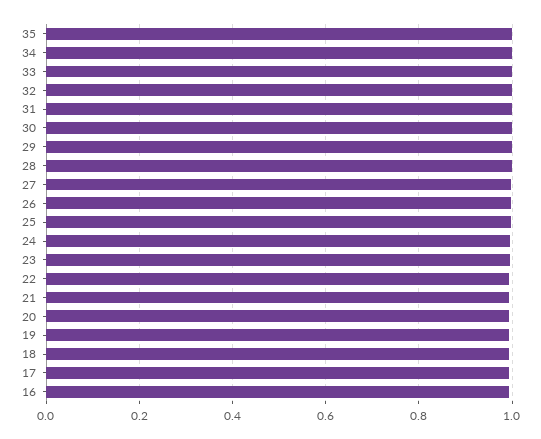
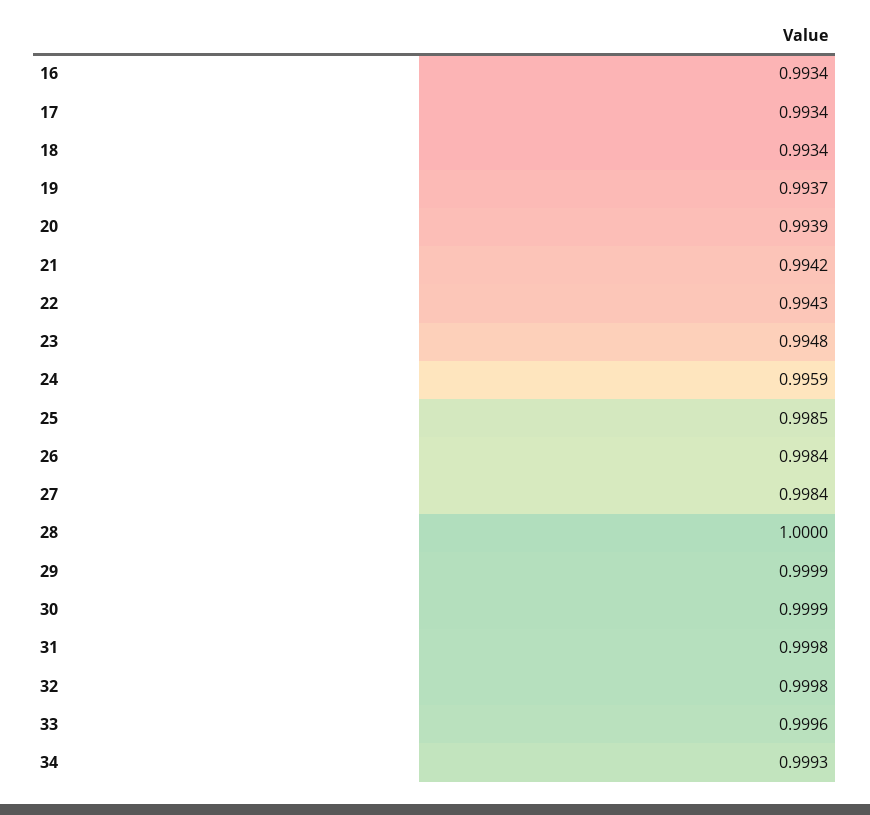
35: 1 -> none

